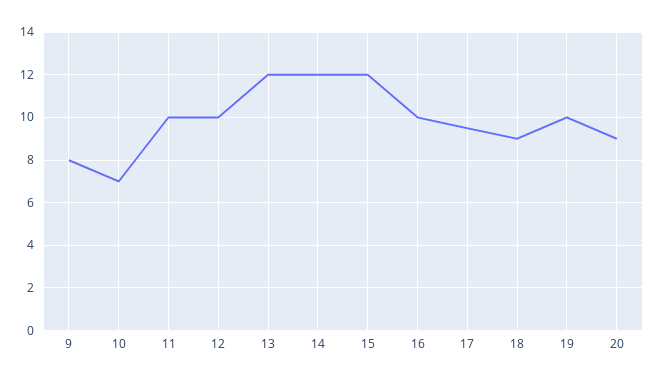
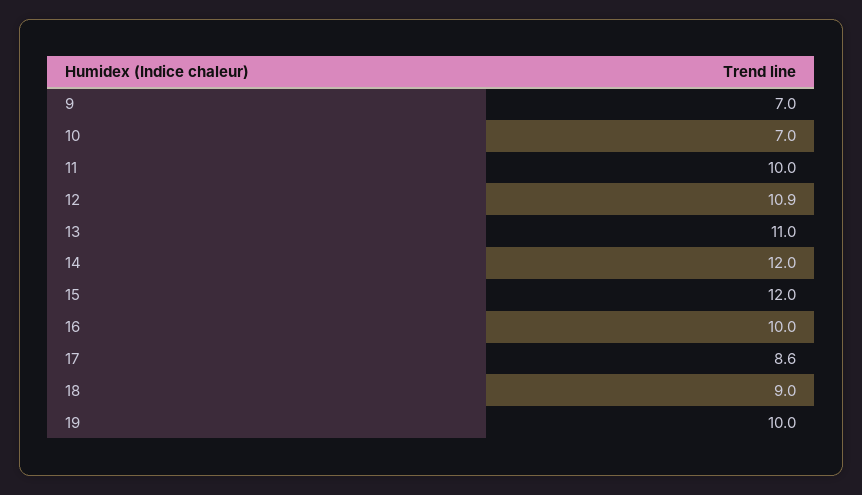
9: 8 -> 7
12: 10 -> 10.9
13: 12 -> 11
17: 9.5 -> 8.6
20: 9 -> none

